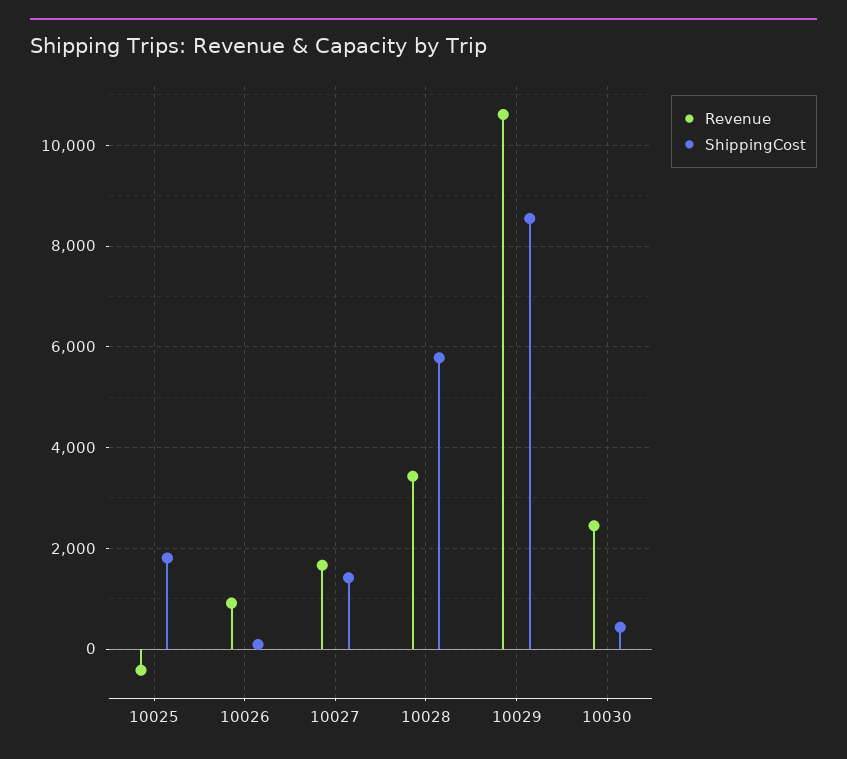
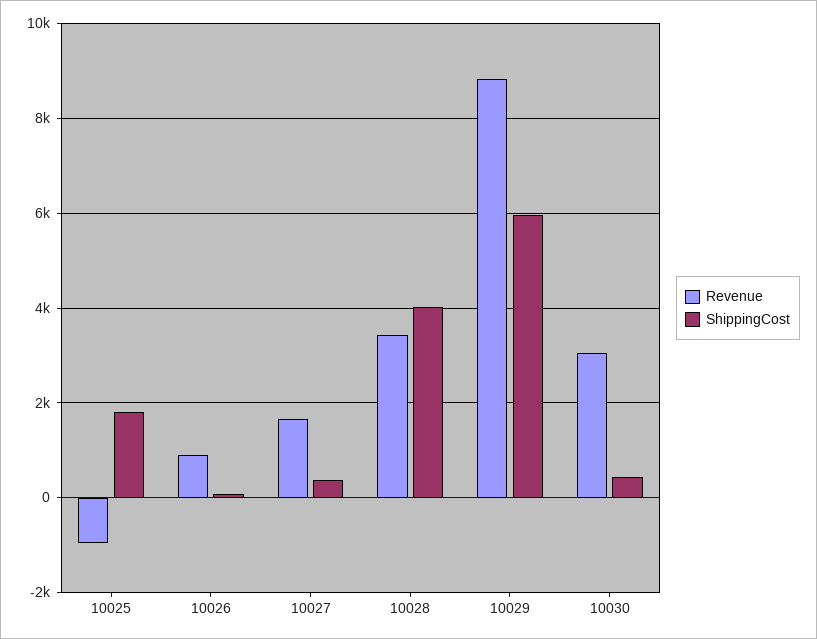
Revenue, 10025: -400 -> -1000
ShippingCost, 10027: 1400 -> 400
ShippingCost, 10028: 5800 -> 4000
Revenue, 10029: 10600 -> 8800
ShippingCost, 10029: 8600 -> 6000
Revenue, 10030: 2400 -> 3000

